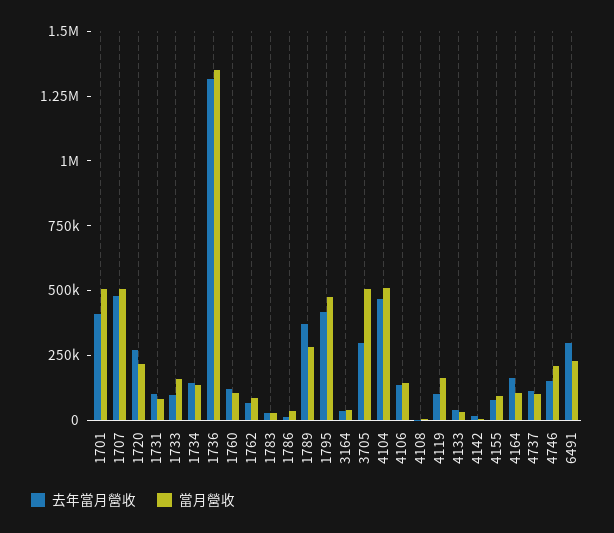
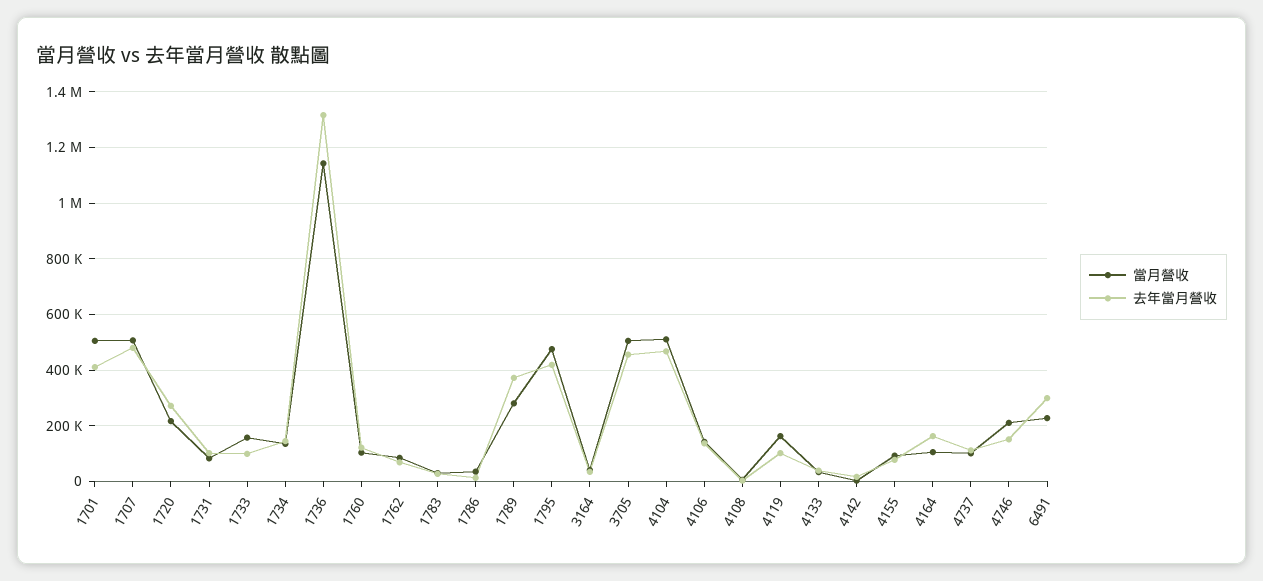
當月營收, 1736: 1350000 -> 1150000
去年當月營收, 3705: 300000 -> 450000

